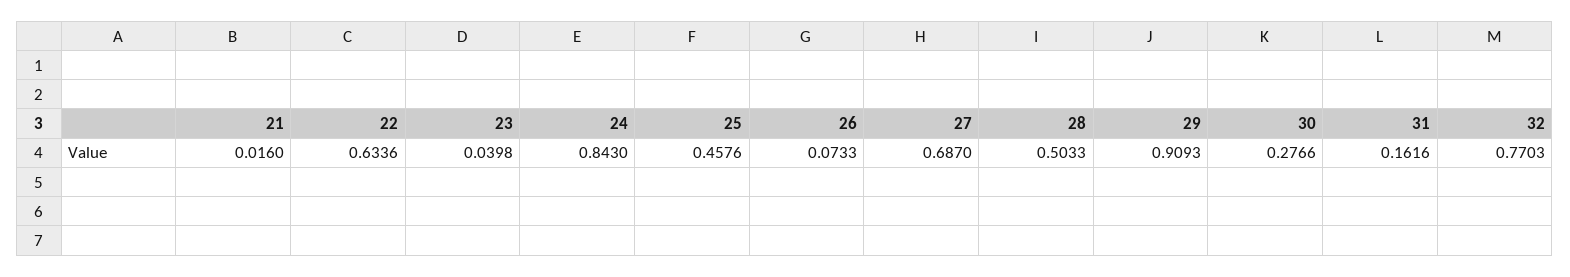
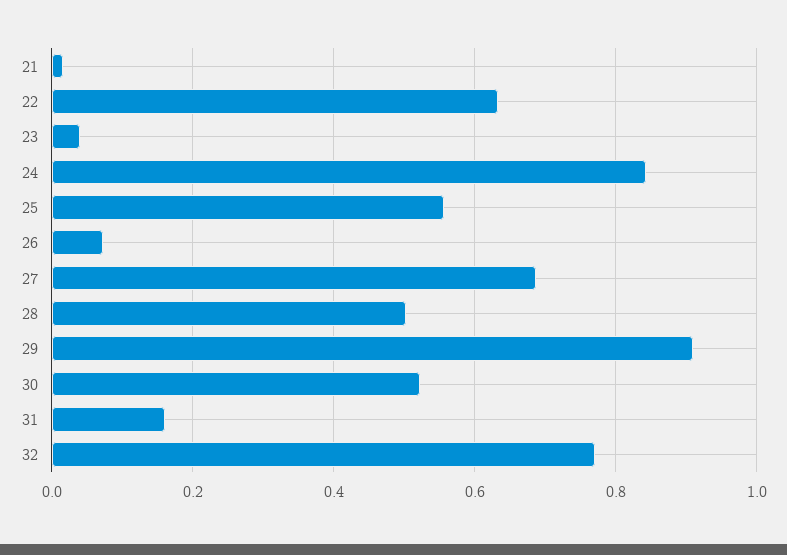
25: 0.4576 -> 0.56
30: 0.2766 -> 0.52

